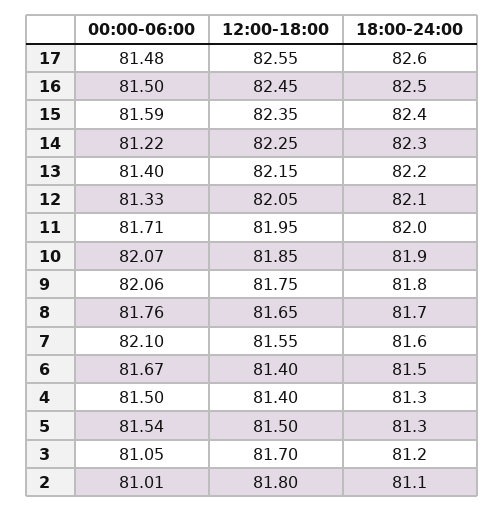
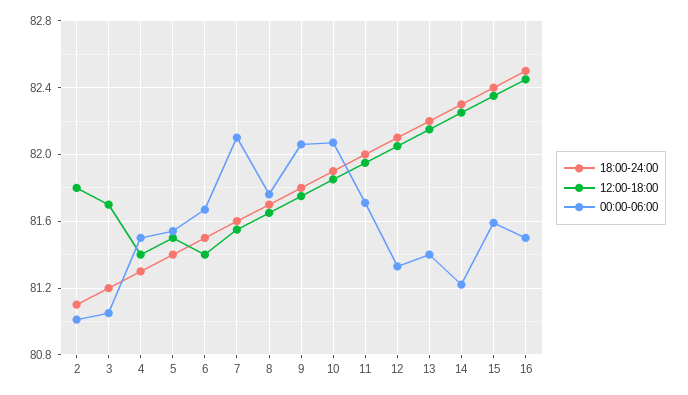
00:00-06:00, 17: 81.48 -> none
12:00-18:00, 17: 82.55 -> none
18:00-24:00, 17: 82.6 -> none
18:00-24:00, 5: 81.3 -> 81.4

